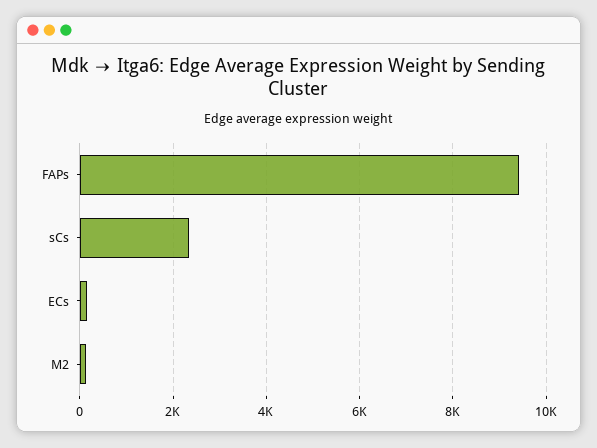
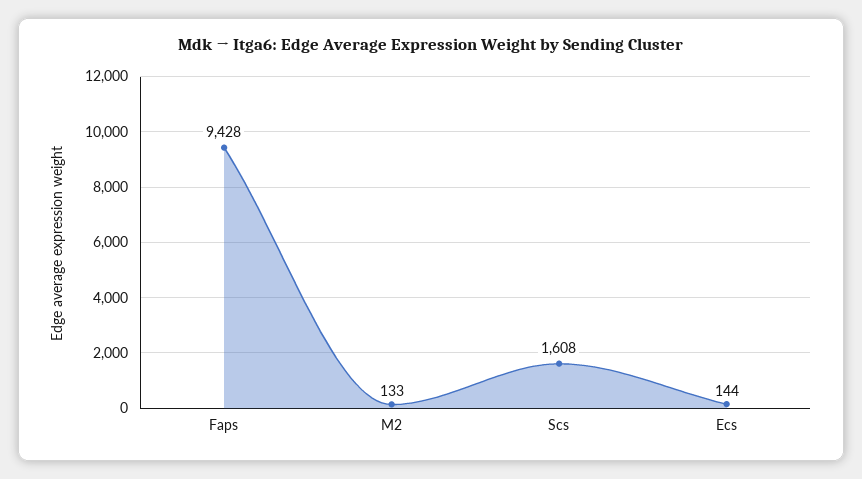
sCs: 2400 -> 1608

